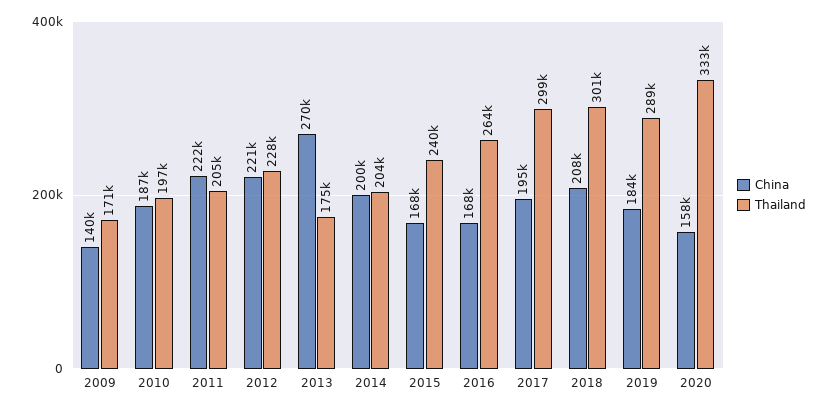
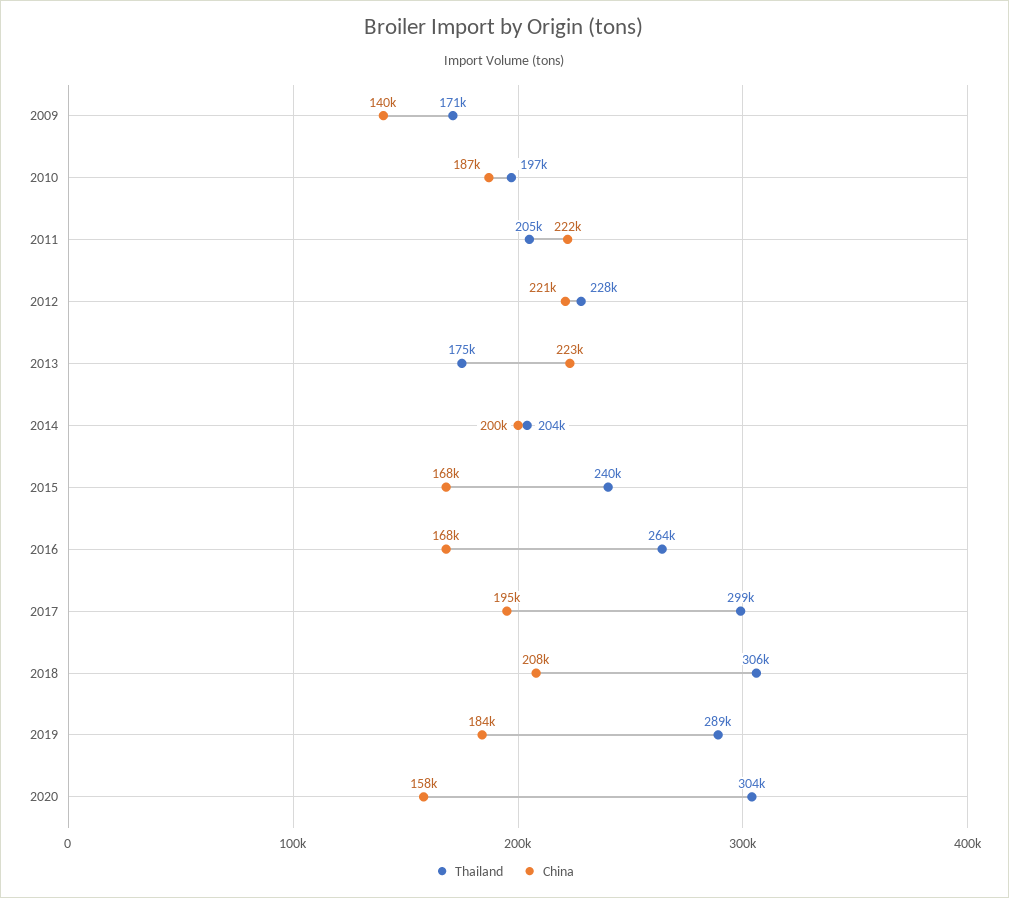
China, 2013: 270000 -> 223000
Thailand, 2018: 301000 -> 306000
Thailand, 2020: 333000 -> 304000

